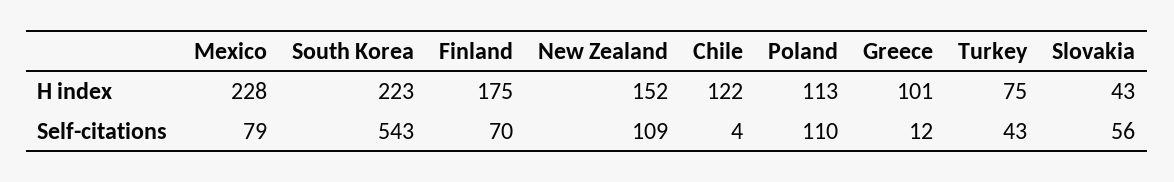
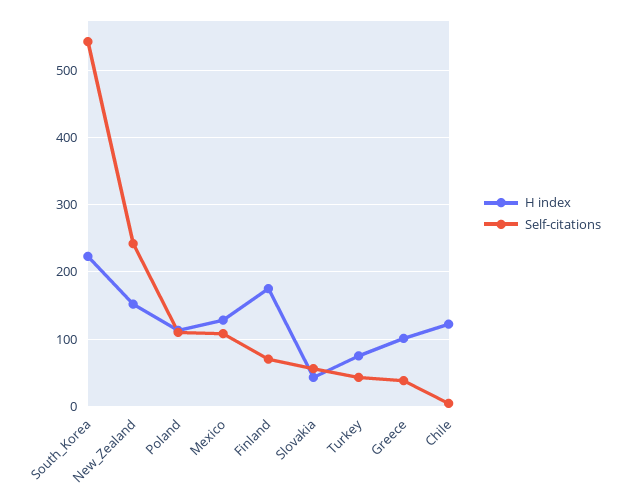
H index, Mexico: 228 -> 130
Self-citations, Mexico: 79 -> 110
Self-citations, New Zealand: 109 -> 240
Self-citations, Greece: 12 -> 40

